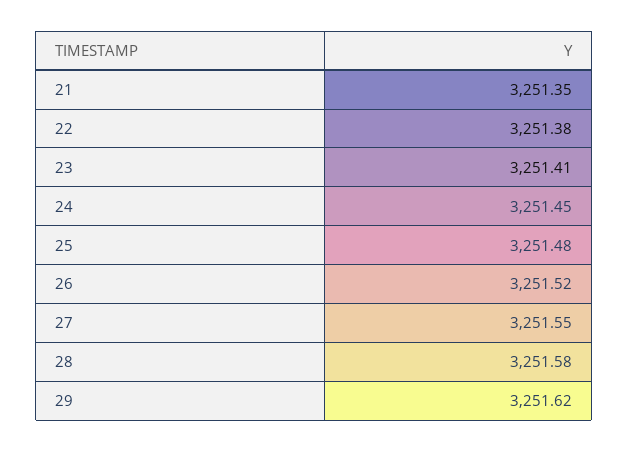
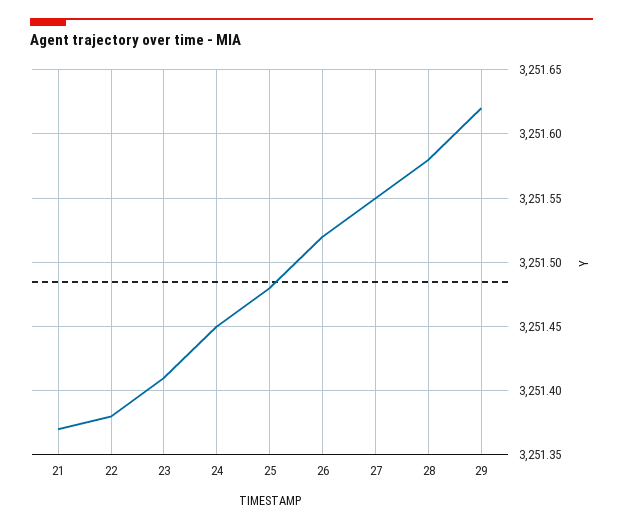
21: 3251.35 -> 3251.37

